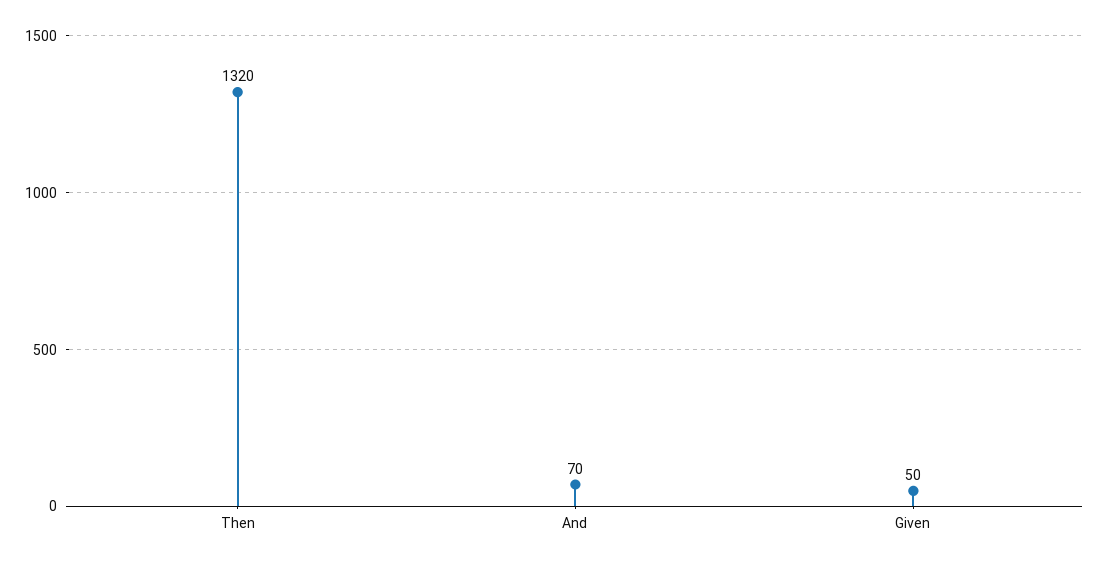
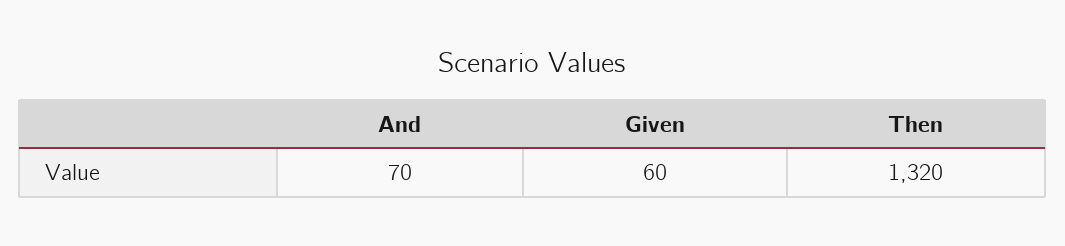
Given: 50 -> 60

